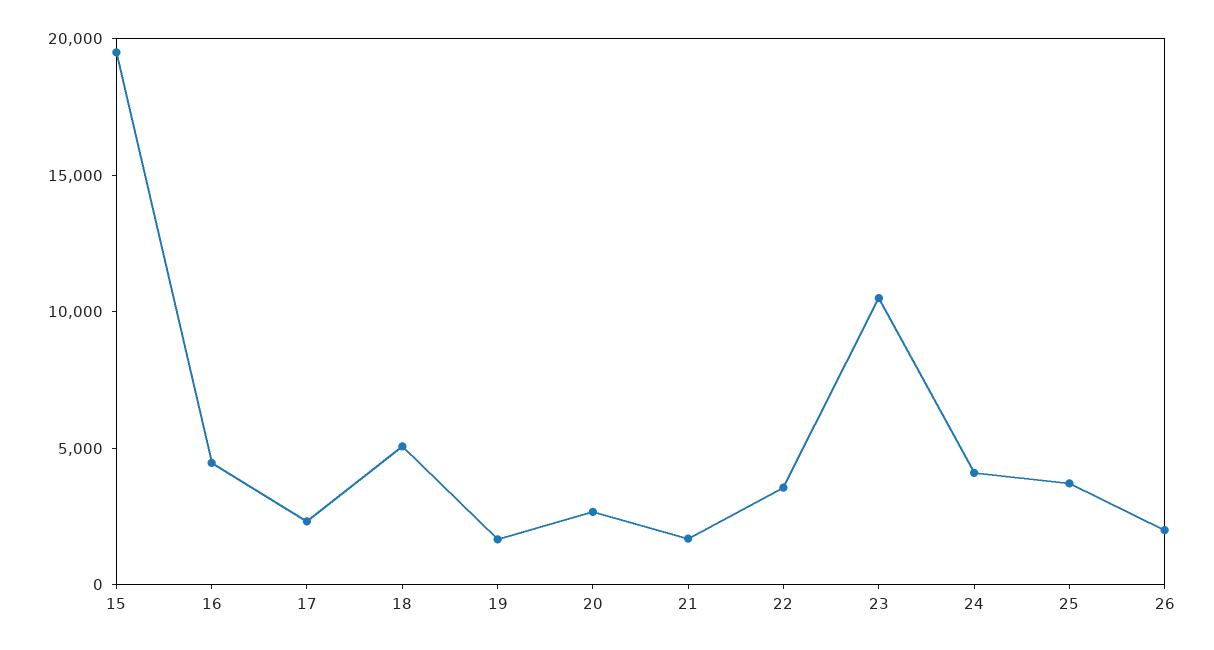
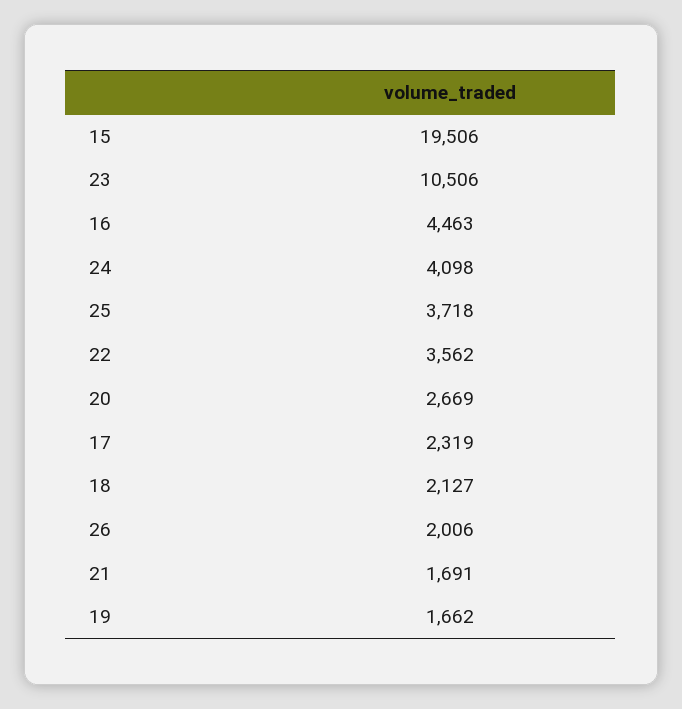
18: 5000 -> 2127

